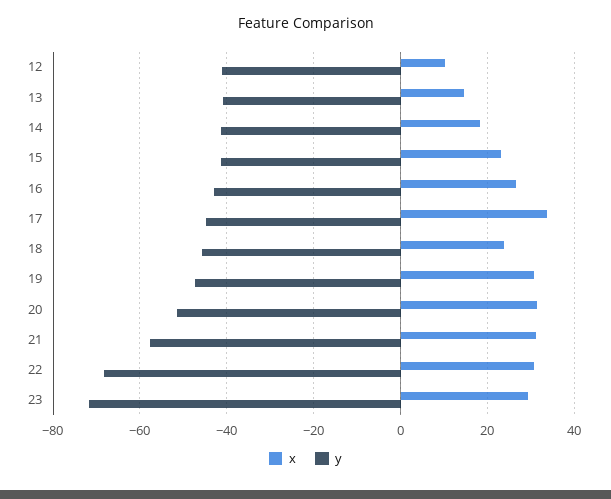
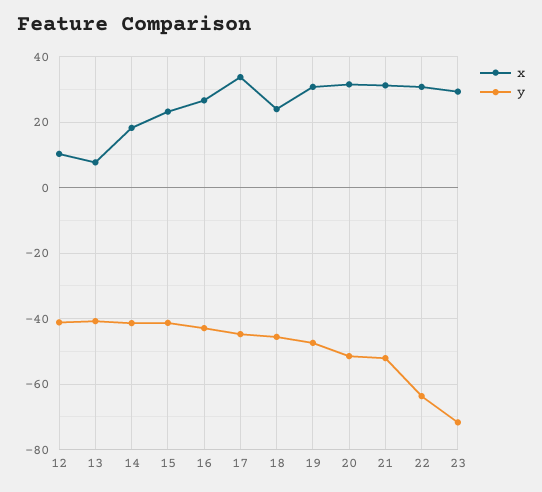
x, 13: 14 -> 8
y, 21: -58 -> -52
y, 22: -68 -> -64

